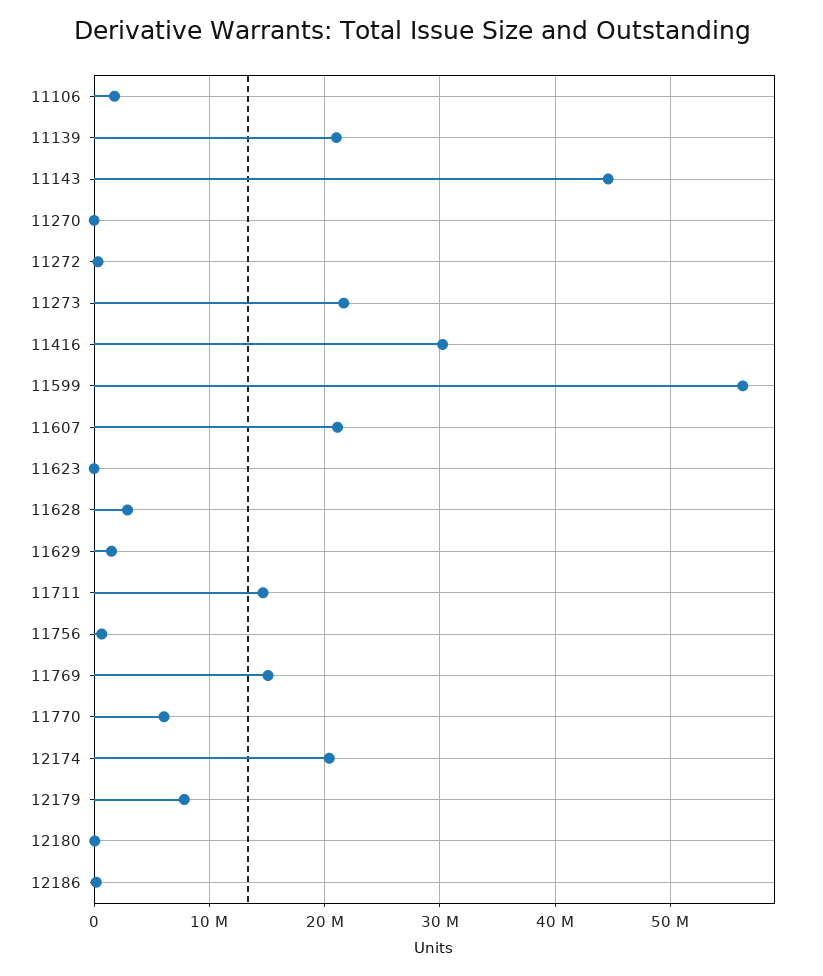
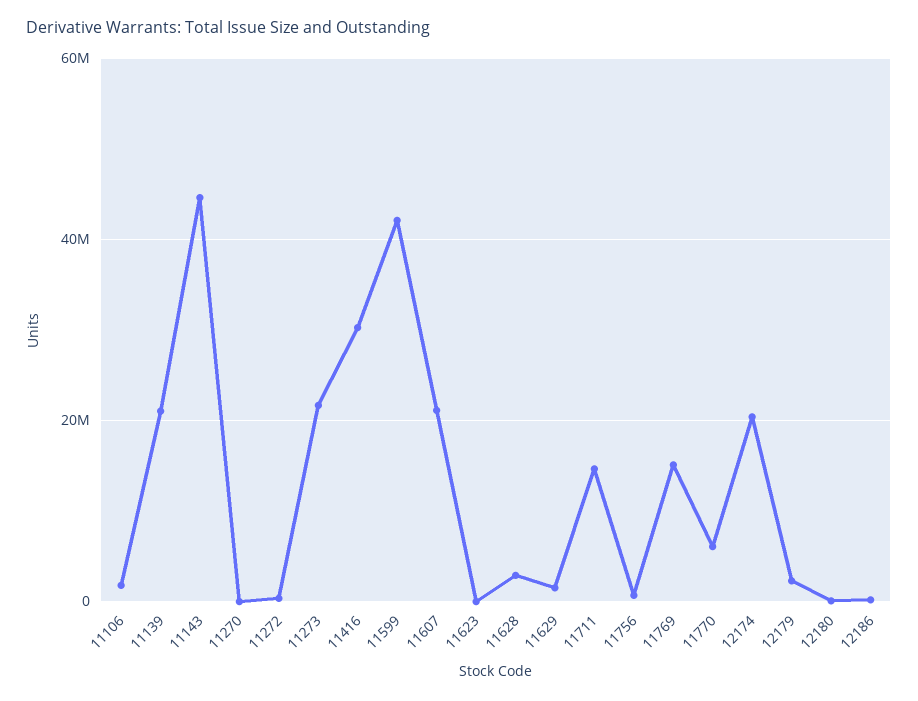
11599: 56000000 -> 42000000
12179: 8000000 -> 2000000

